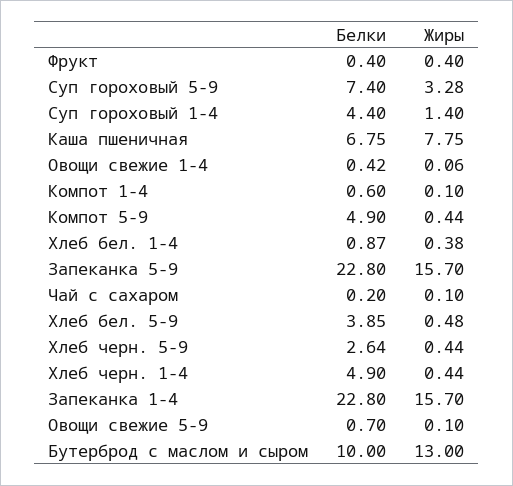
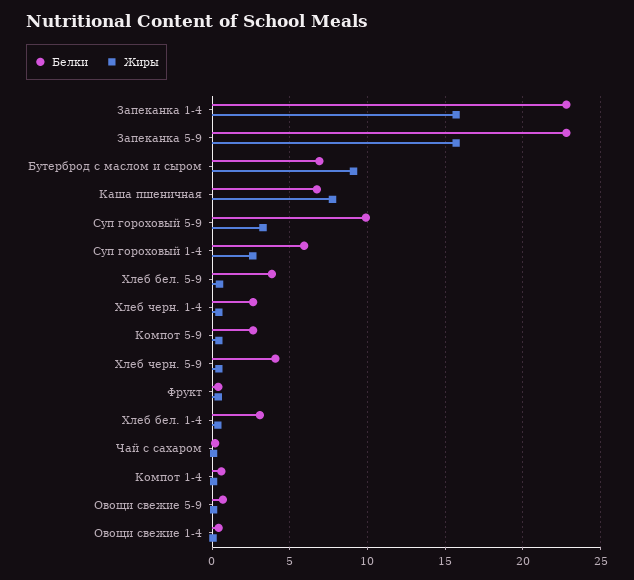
Белки, Суп гороховый 5-9: 7.4 -> 10
Белки, Суп гороховый 1-4: 4.4 -> 6
Жиры, Суп гороховый 1-4: 1.4 -> 2.5
Белки, Компот 5-9: 4.9 -> 2.5
Белки, Хлеб бел. 1-4: 0.87 -> 3
Белки, Хлеб черн. 5-9: 2.64 -> 4
Белки, Хлеб черн. 1-4: 4.9 -> 2.5
Белки, Бутерброд с маслом и сыром: 10 -> 7
Жиры, Бутерброд с маслом и сыром: 13 -> 9

